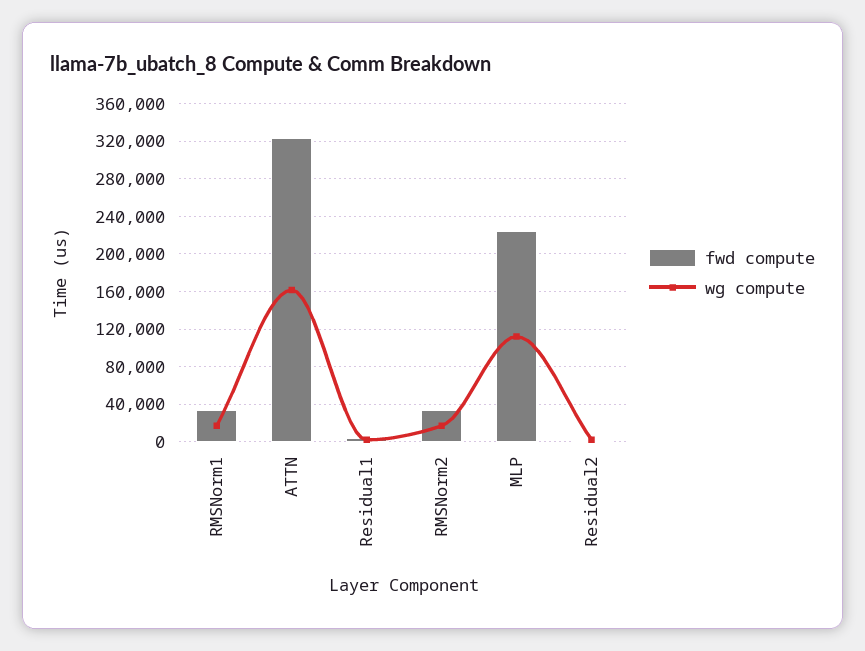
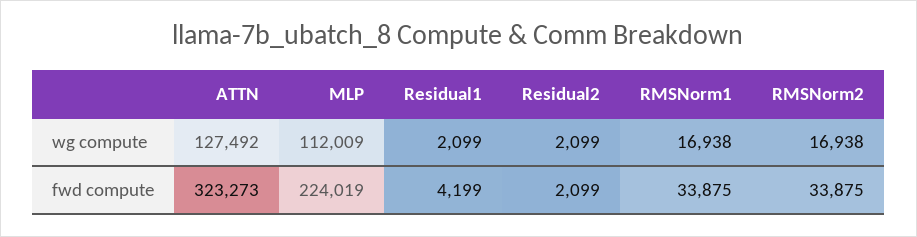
wg compute, ATTN: 160000 -> 127492

